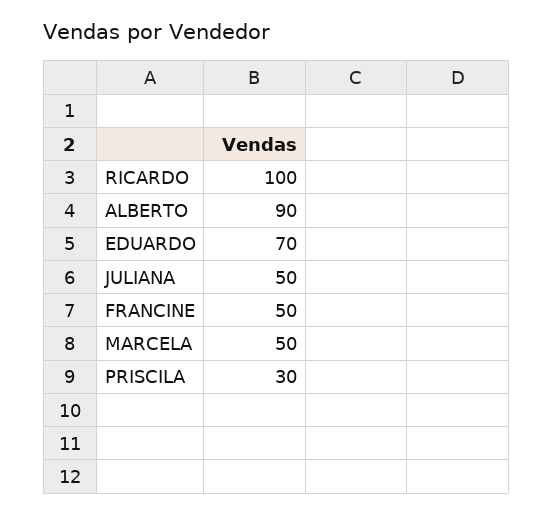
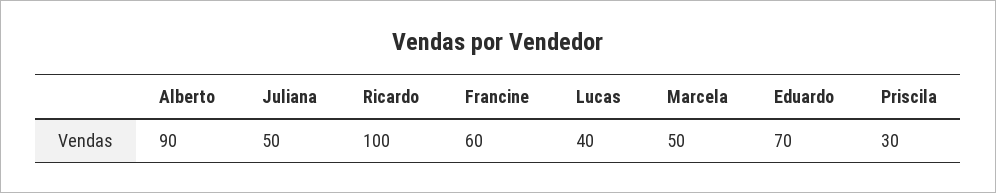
FRANCINE: 50 -> 60
Lucas: none -> 40

